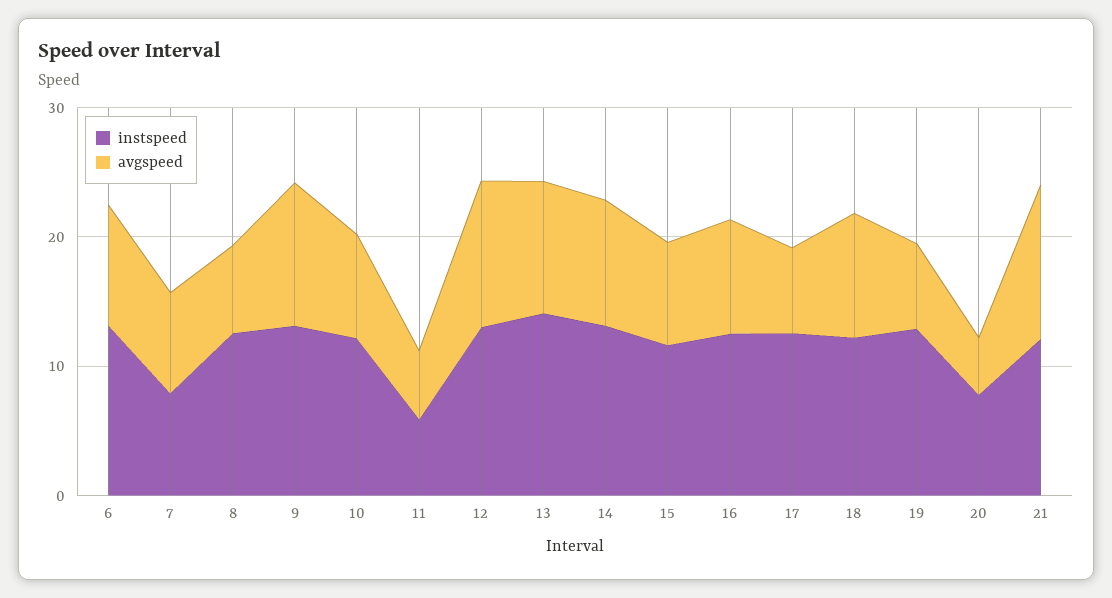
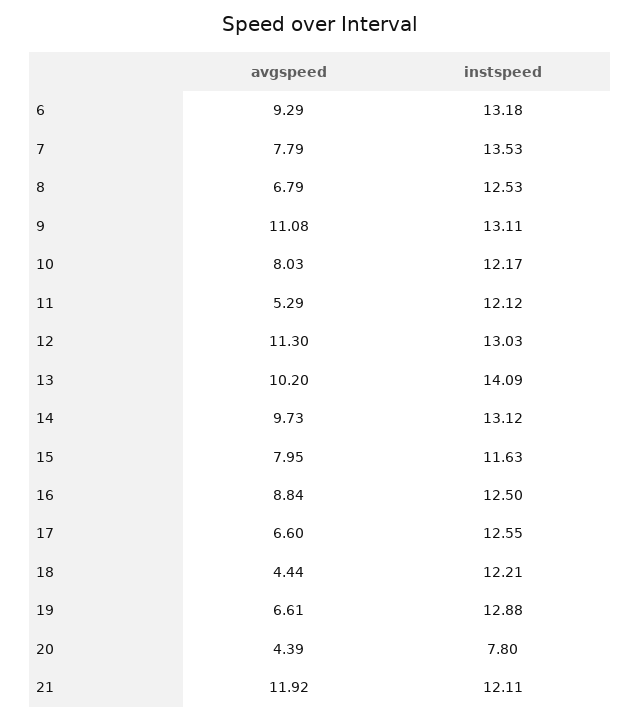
instspeed, 7: 8 -> 13.53
instspeed, 11: 6 -> 12.12
avgspeed, 18: 10 -> 4.44

